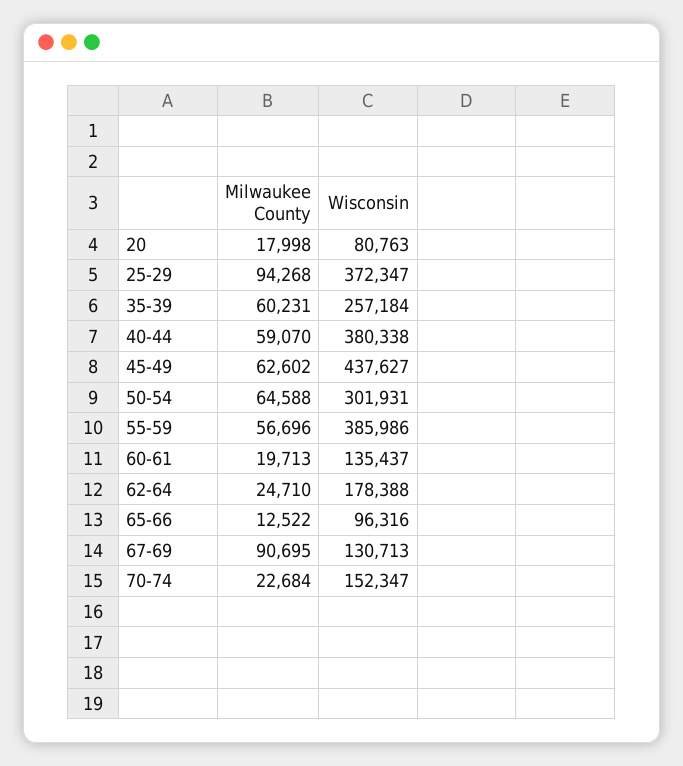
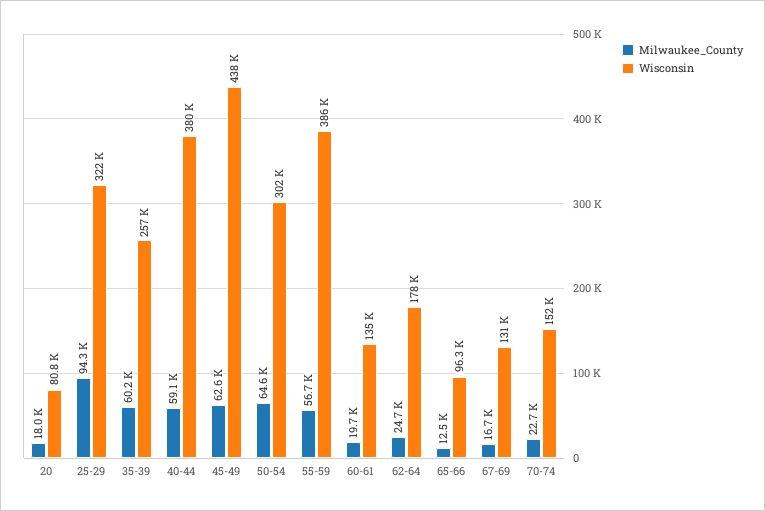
Wisconsin, 25-29: 372347 -> 322000
Milwaukee County, 67-69: 90695 -> 16700

